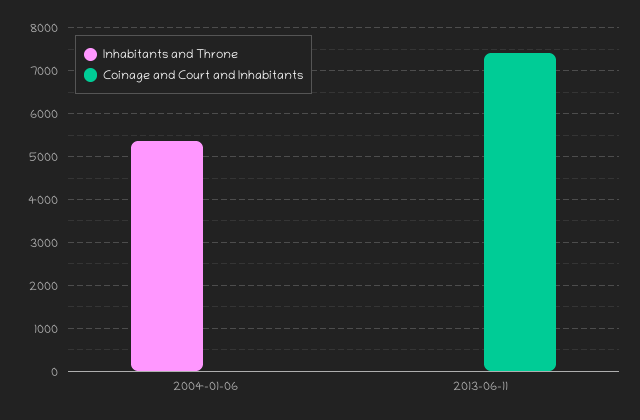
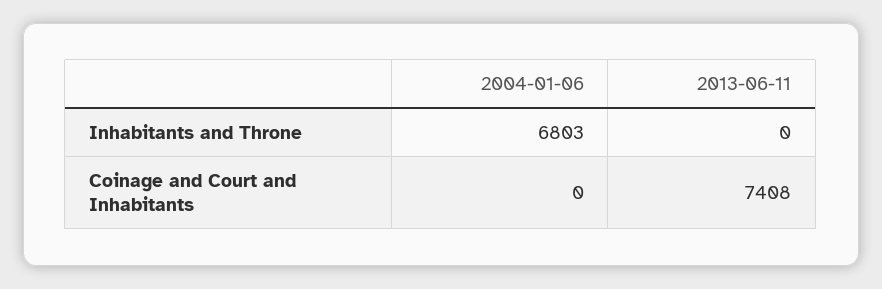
Inhabitants and Throne, 2004-01-06: 5400 -> 6803

